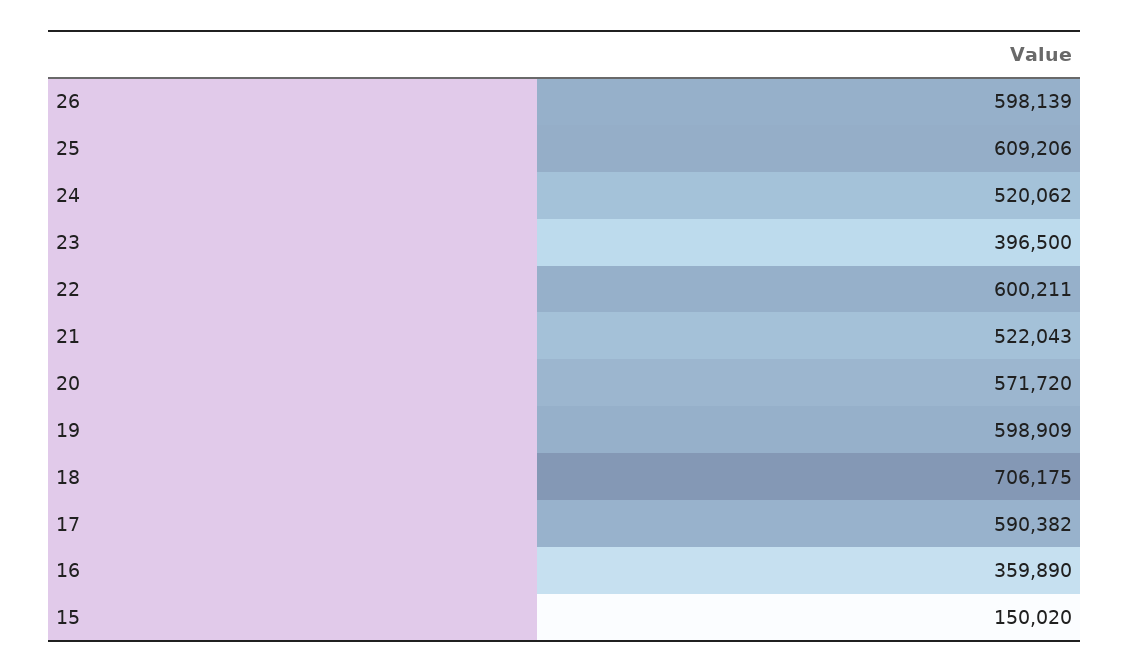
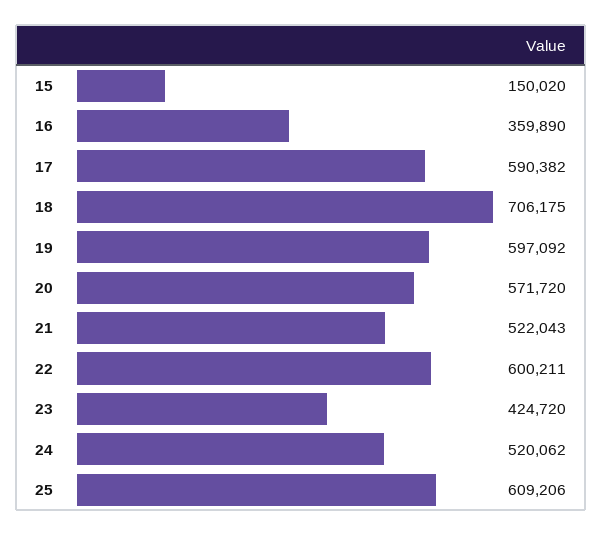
26: 598139 -> none
23: 396500 -> 424720
19: 598909 -> 597092

